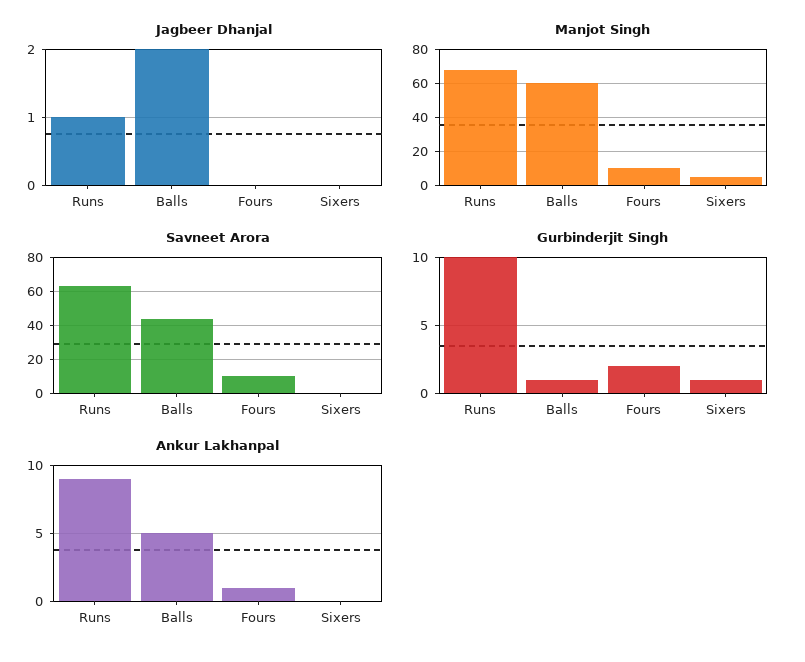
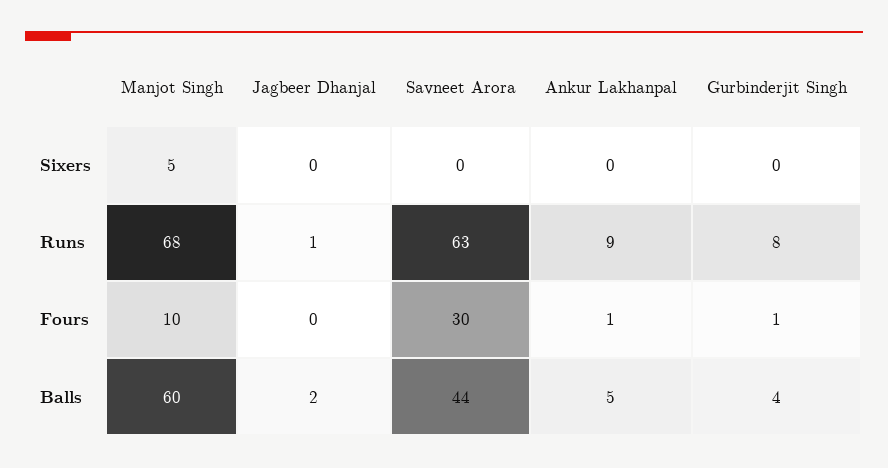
Savneet Arora, Fours: 10 -> 30
Gurbinderjit Singh, Runs: 10 -> 8
Gurbinderjit Singh, Balls: 1 -> 4
Gurbinderjit Singh, Fours: 2 -> 1
Gurbinderjit Singh, Sixers: 1 -> 0

